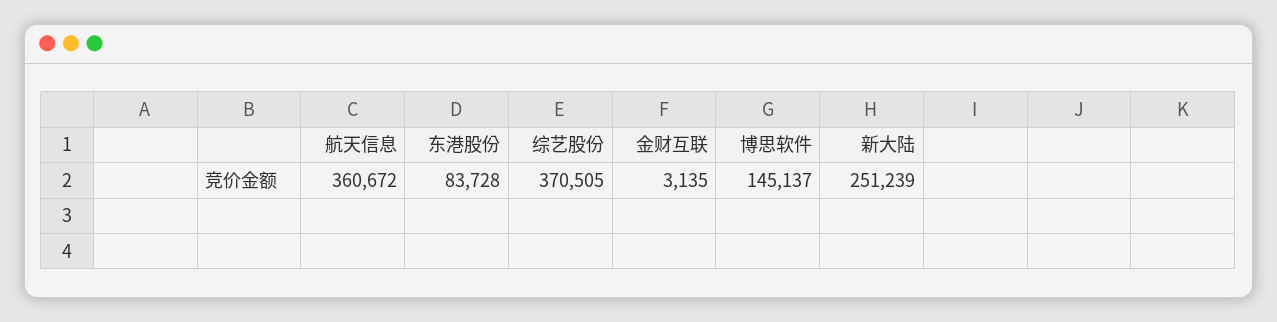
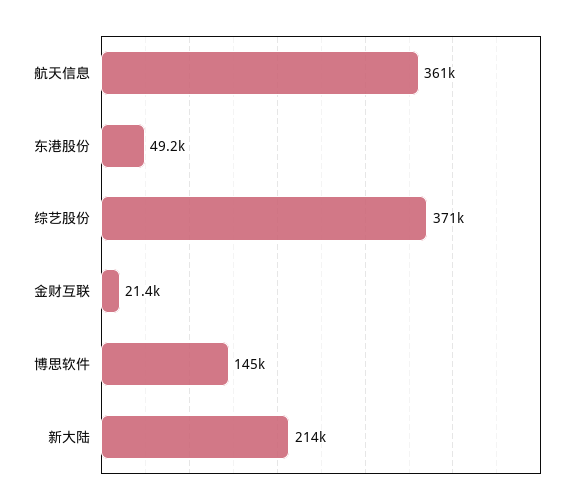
东港股份: 83728 -> 49200
金财互联: 3135 -> 21400
新大陆: 251239 -> 214000

